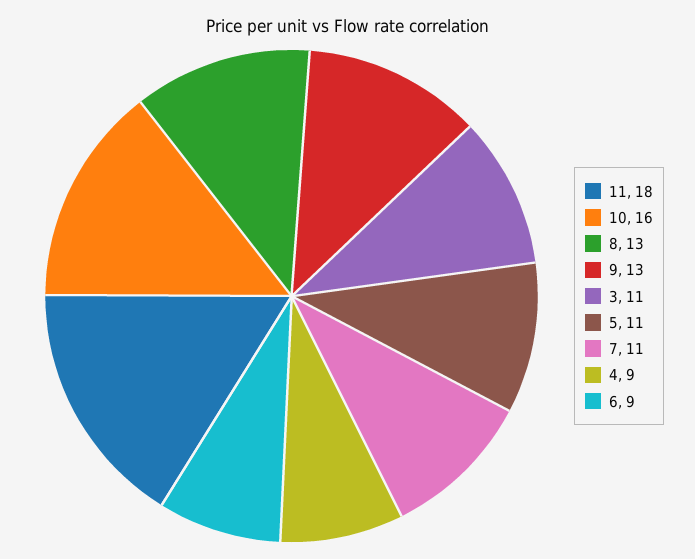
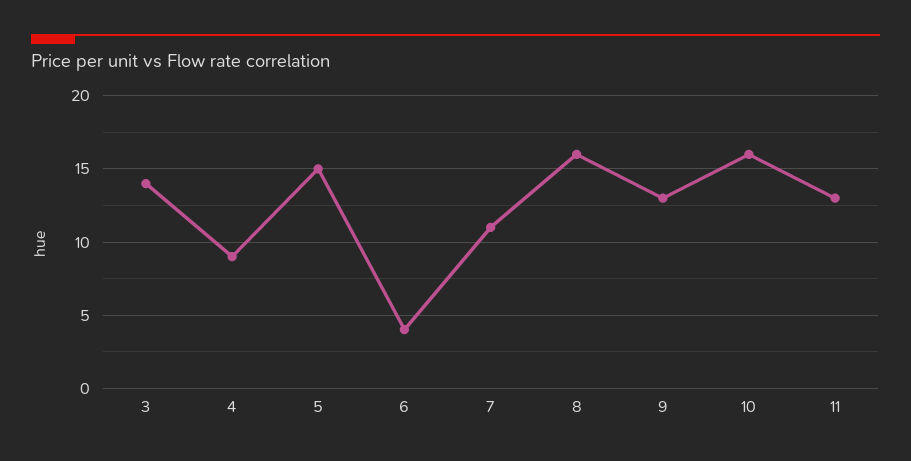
11: 18 -> 13
8: 13 -> 16
3: 11 -> 14
5: 11 -> 15
6: 9 -> 4

